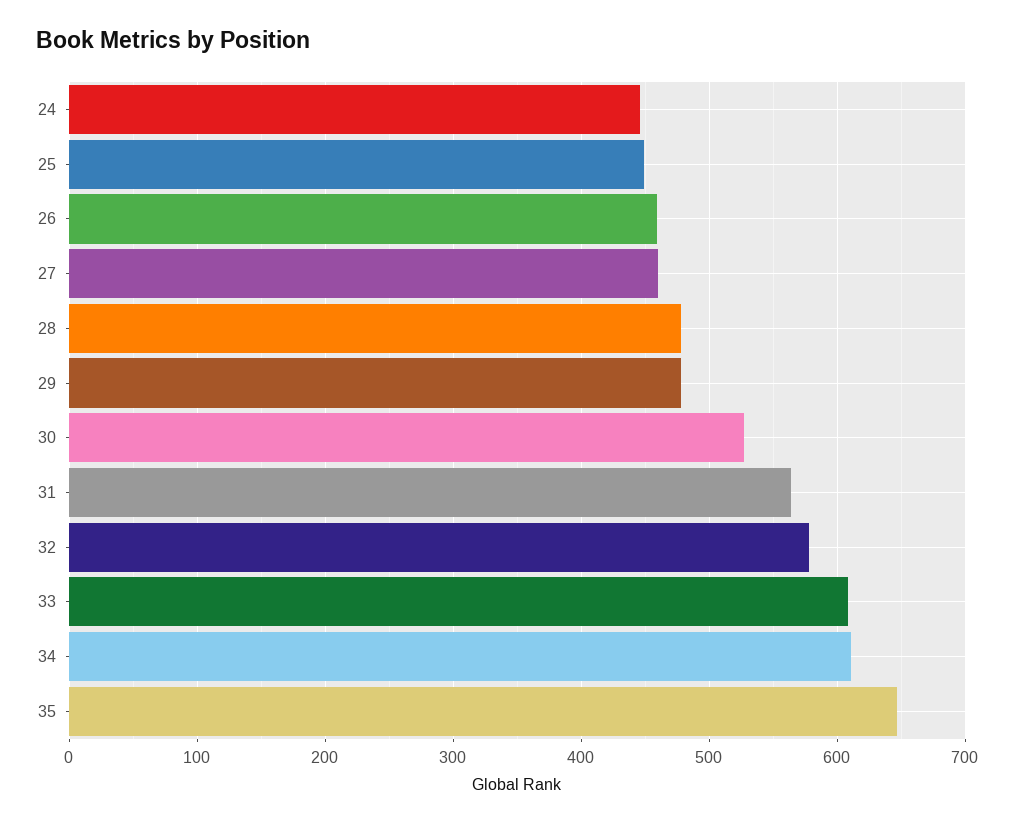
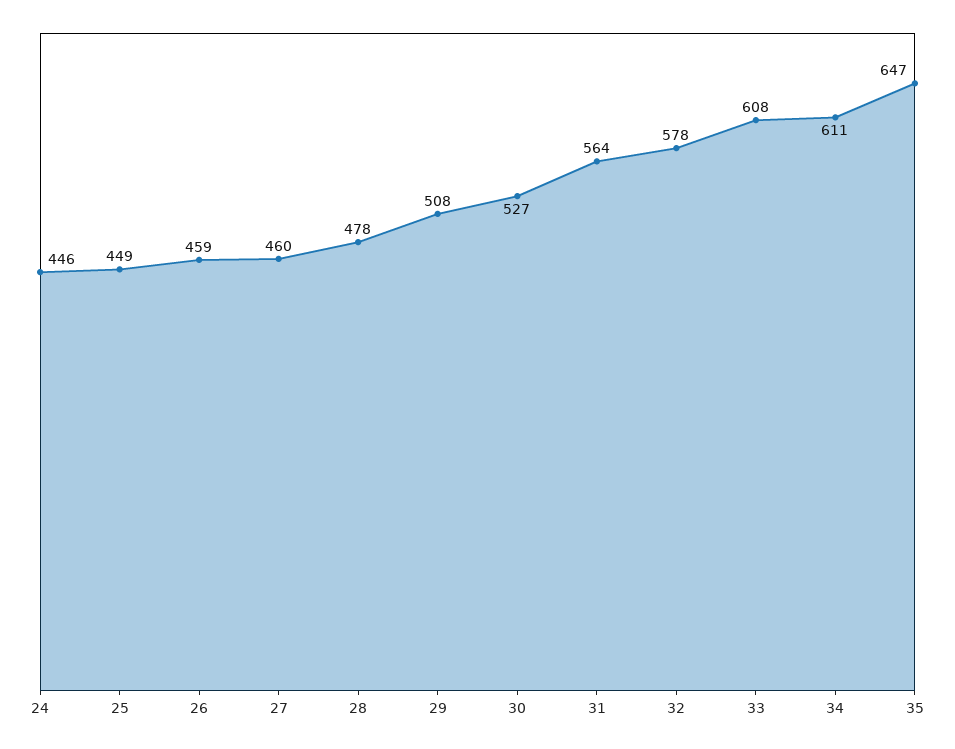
29: 480 -> 508

